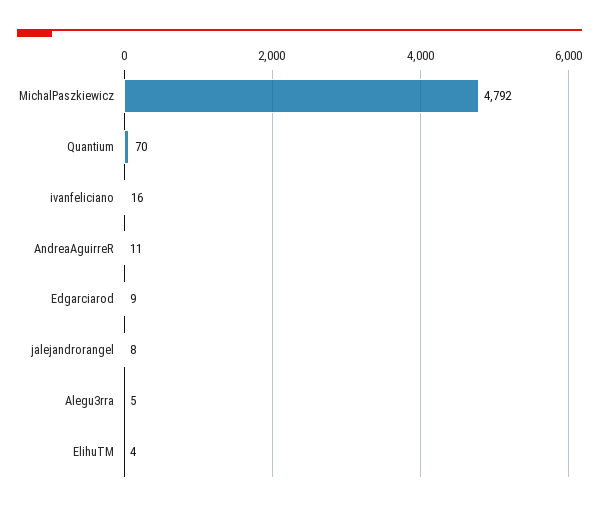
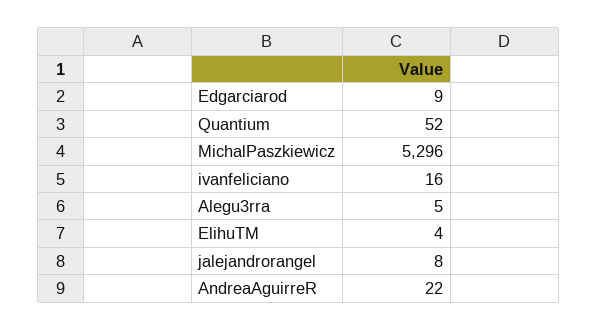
MichalPaszkiewicz: 4792 -> 5296
Quantium: 70 -> 52
AndreaAguirreR: 11 -> 22

